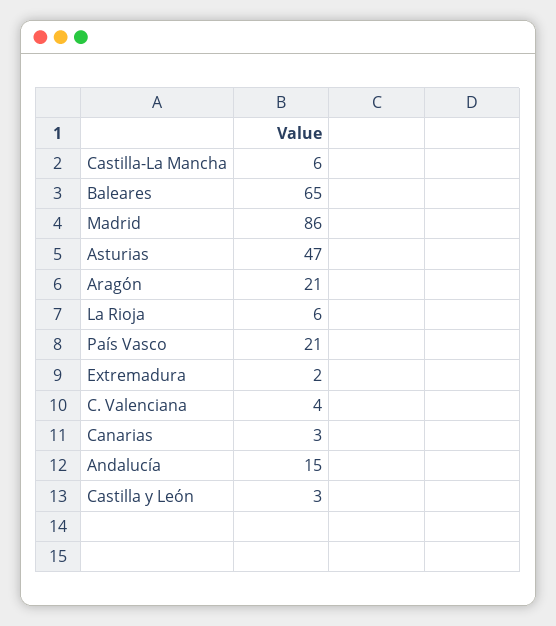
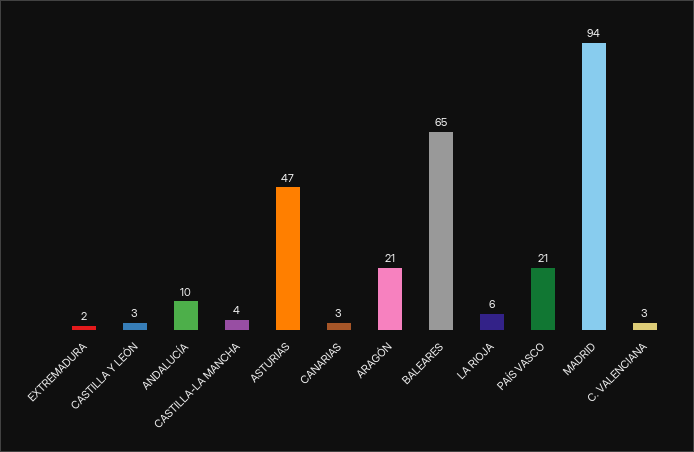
Castilla-La Mancha: 6 -> 4
Madrid: 86 -> 94
C. Valenciana: 4 -> 3
Andalucía: 15 -> 10

